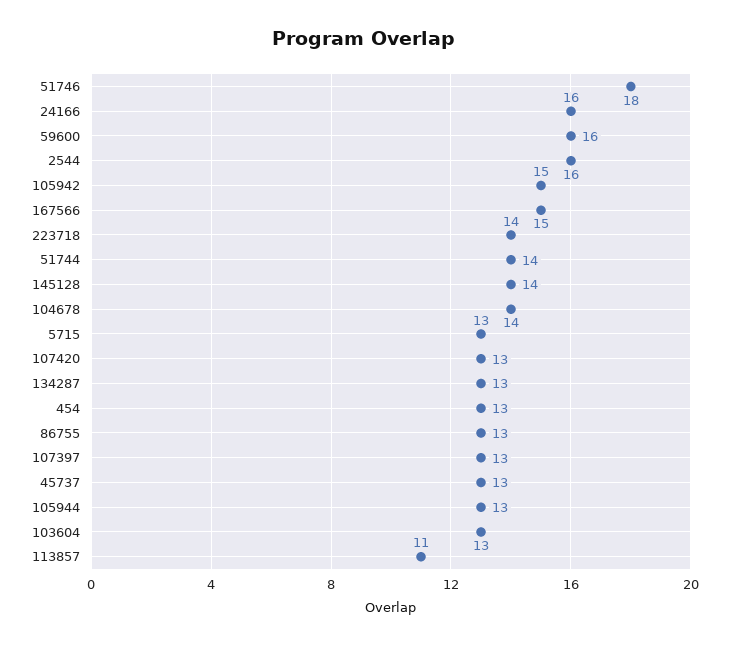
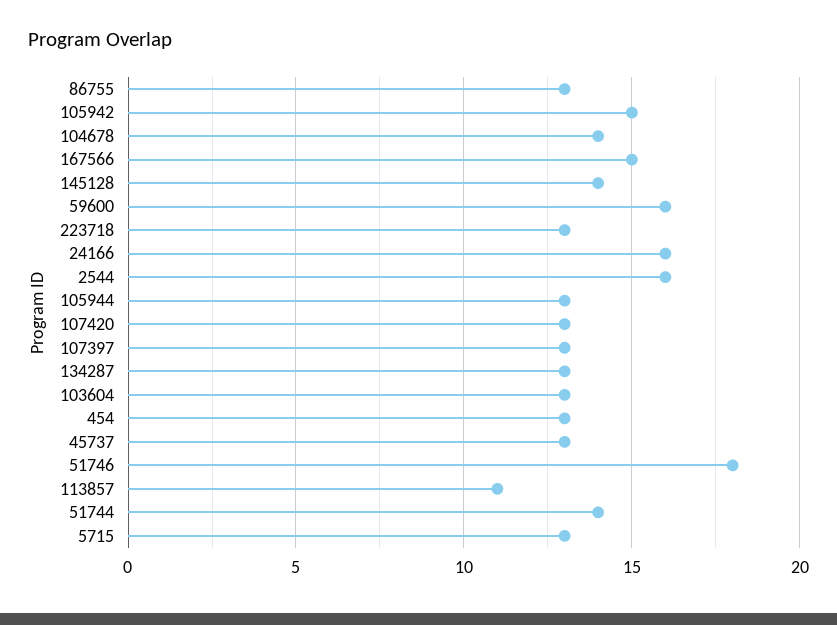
223718: 14 -> 13

